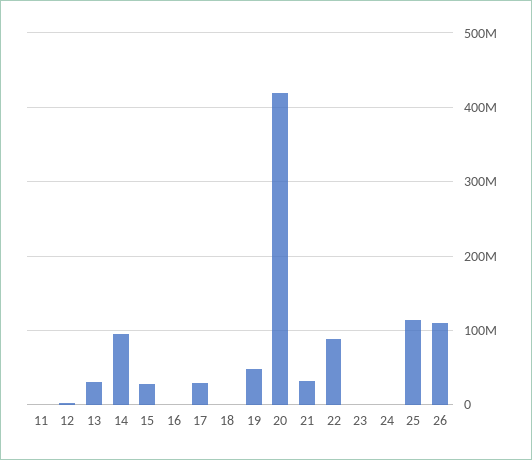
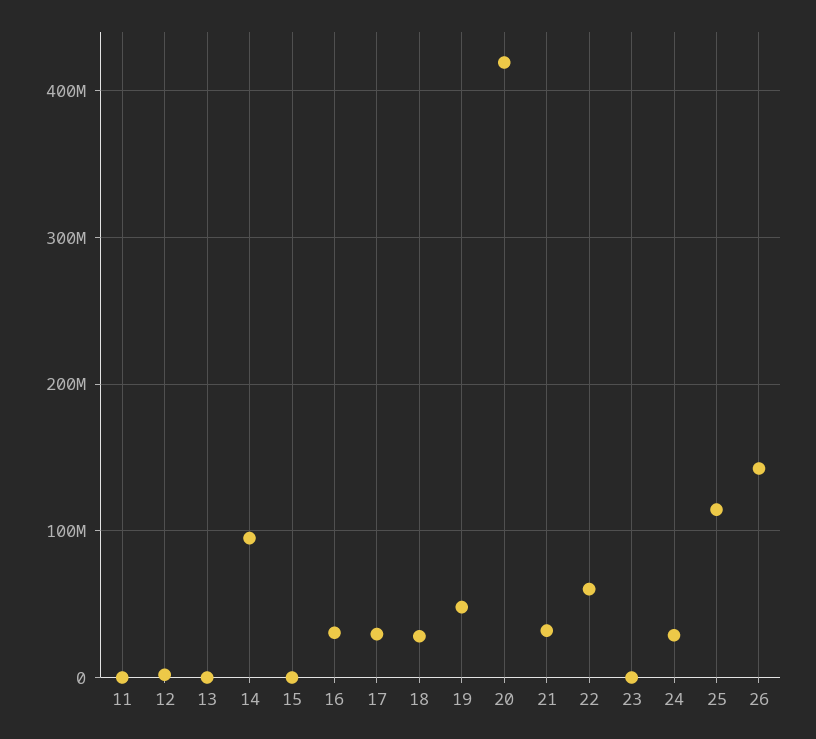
13: 30000000 -> 0
15: 30000000 -> 0
16: 0 -> 30000000
18: 0 -> 30000000
22: 90000000 -> 60000000
24: 0 -> 30000000
26: 110000000 -> 140000000

